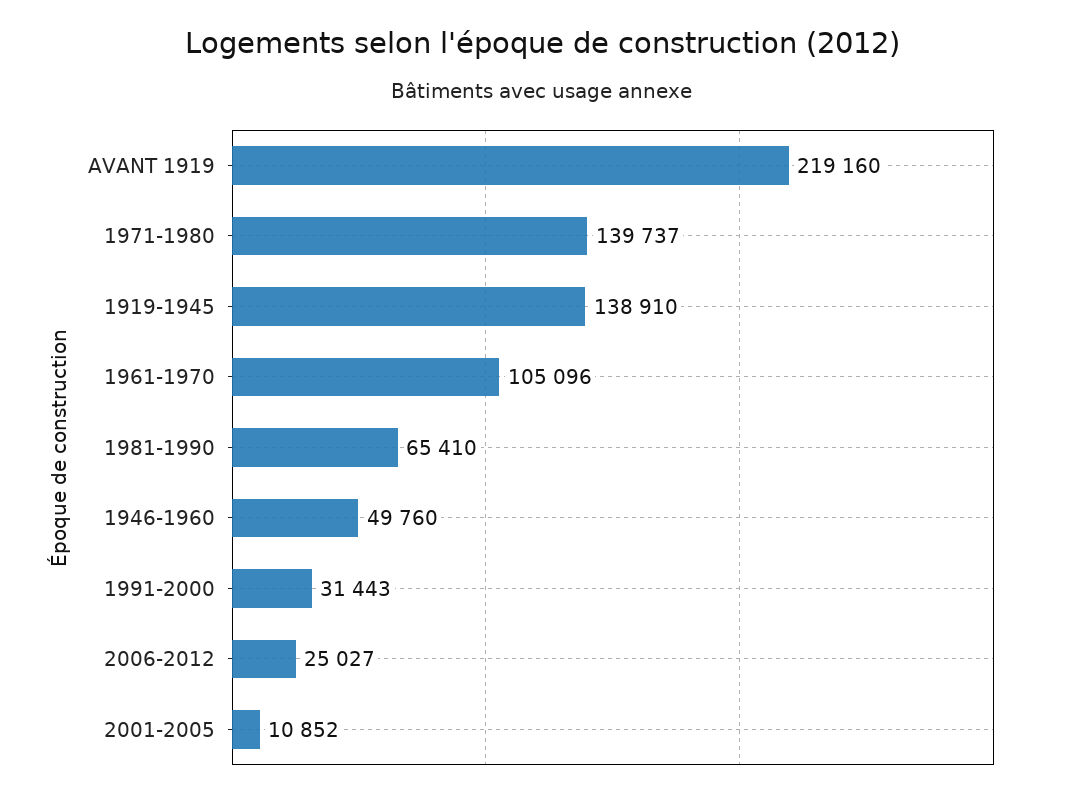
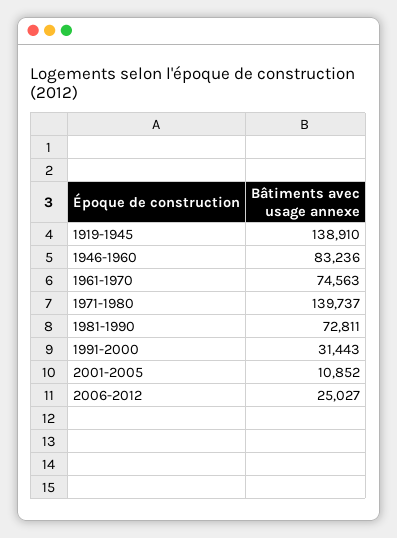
AVANT 1919: 219160 -> none
1961-1970: 105096 -> 74563
1981-1990: 65410 -> 72811
1946-1960: 49760 -> 83236

